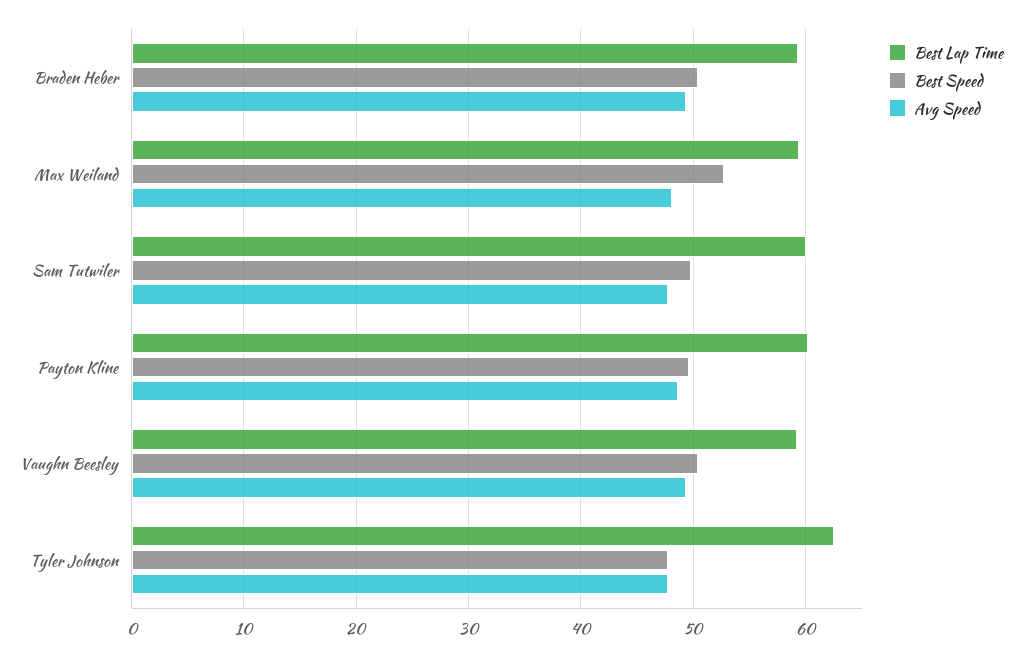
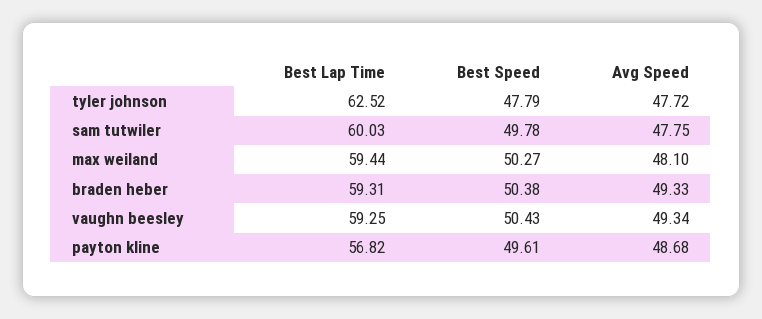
Best Speed, Max Weiland: 53 -> 50.27
Best Lap Time, Payton Kline: 60 -> 56.82

